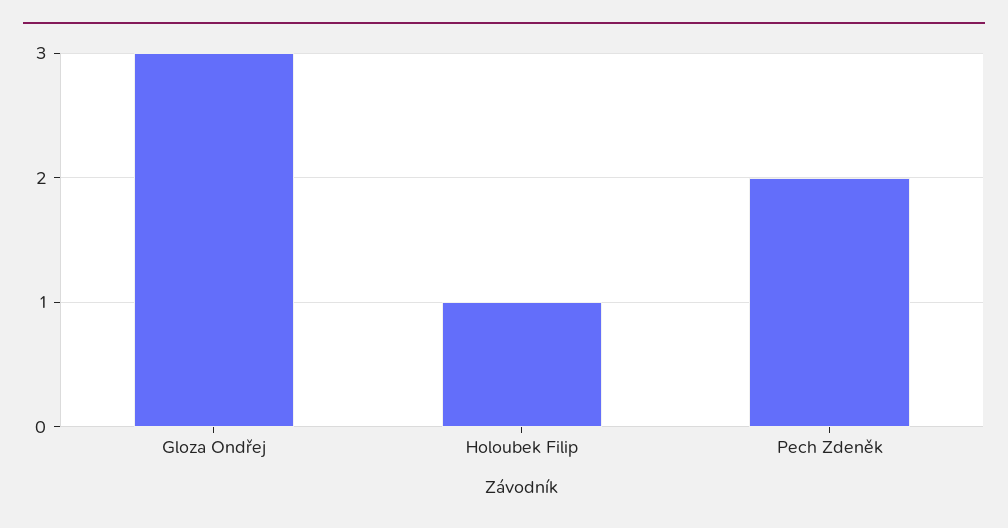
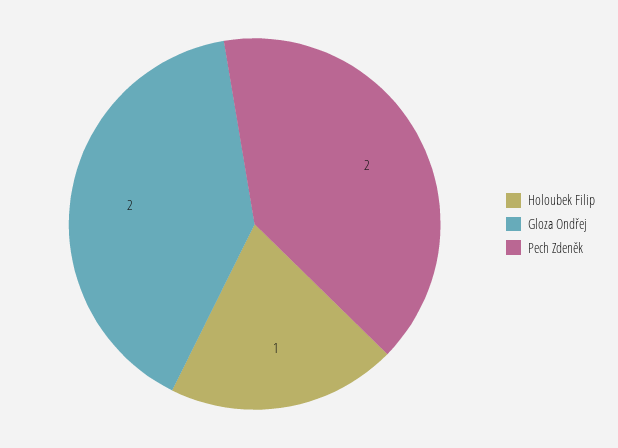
Gloza Ondřej: 3 -> 2

